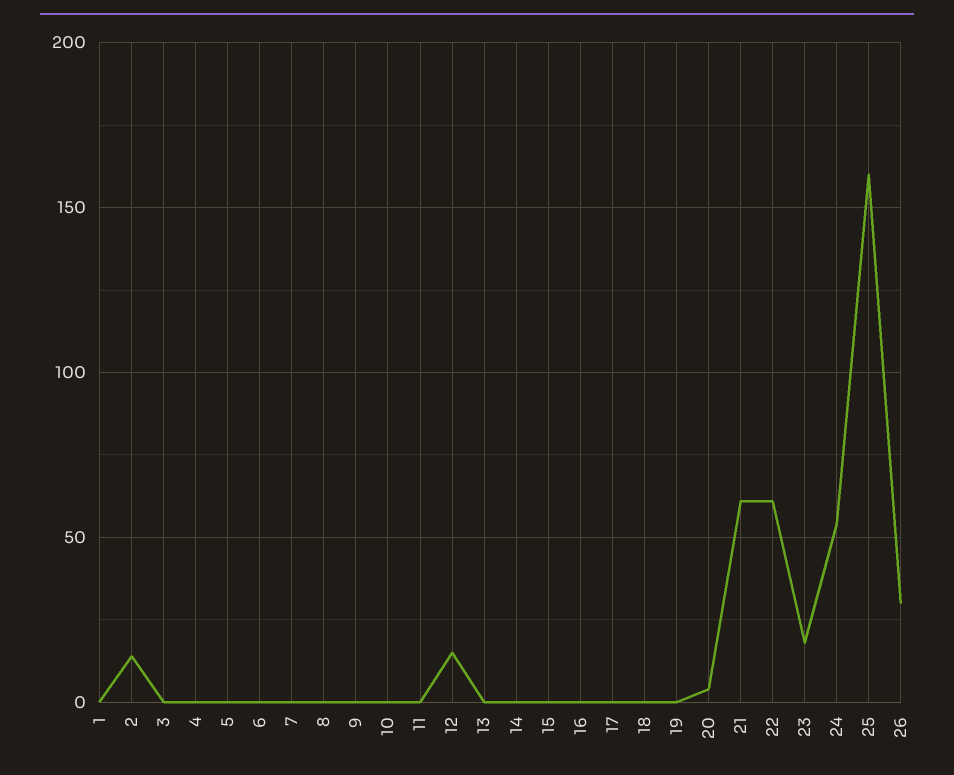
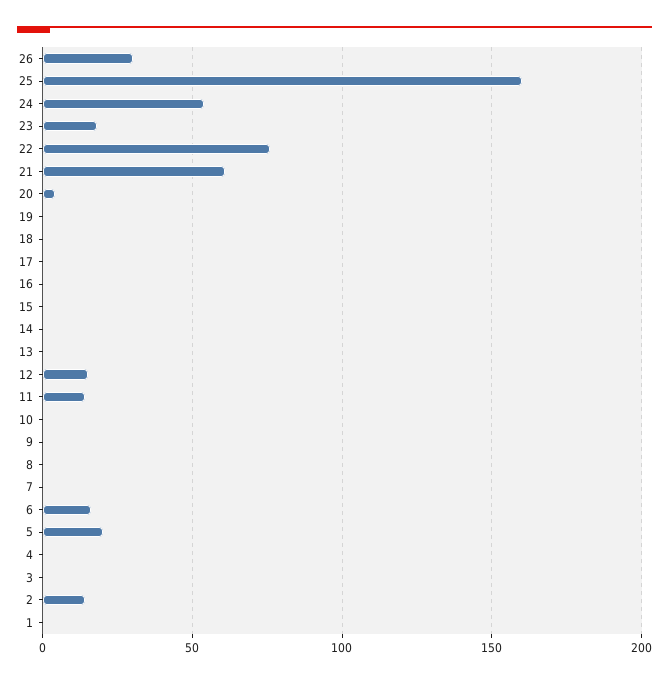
5: 0 -> 20
6: 0 -> 15
11: 0 -> 15
22: 60 -> 75

